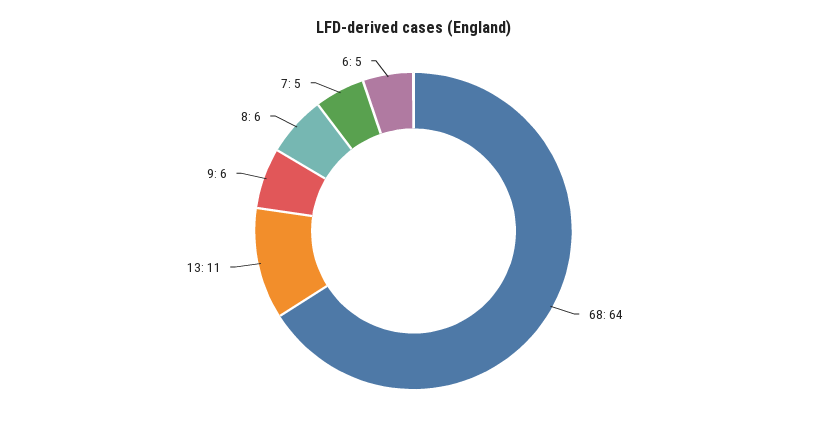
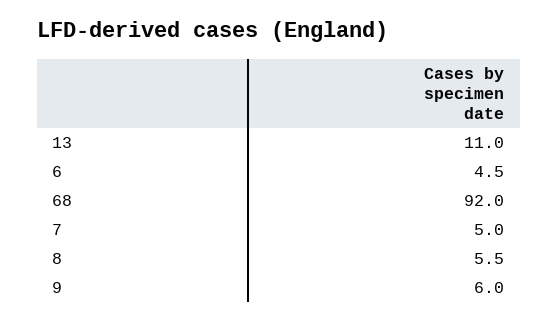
68: 64 -> 92

